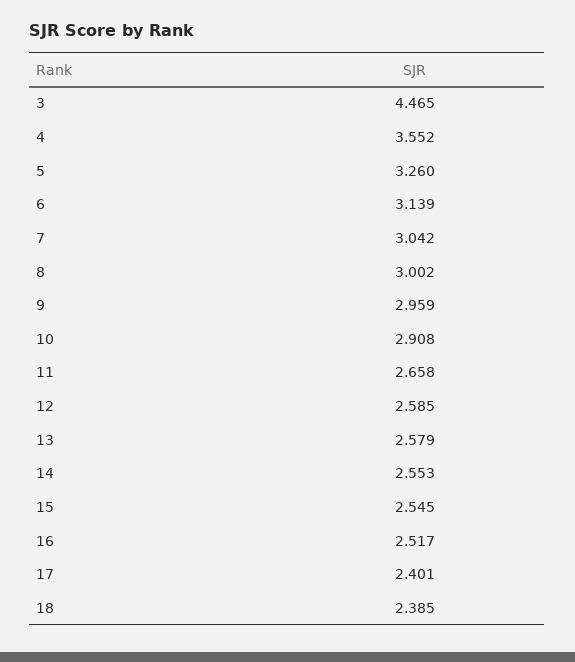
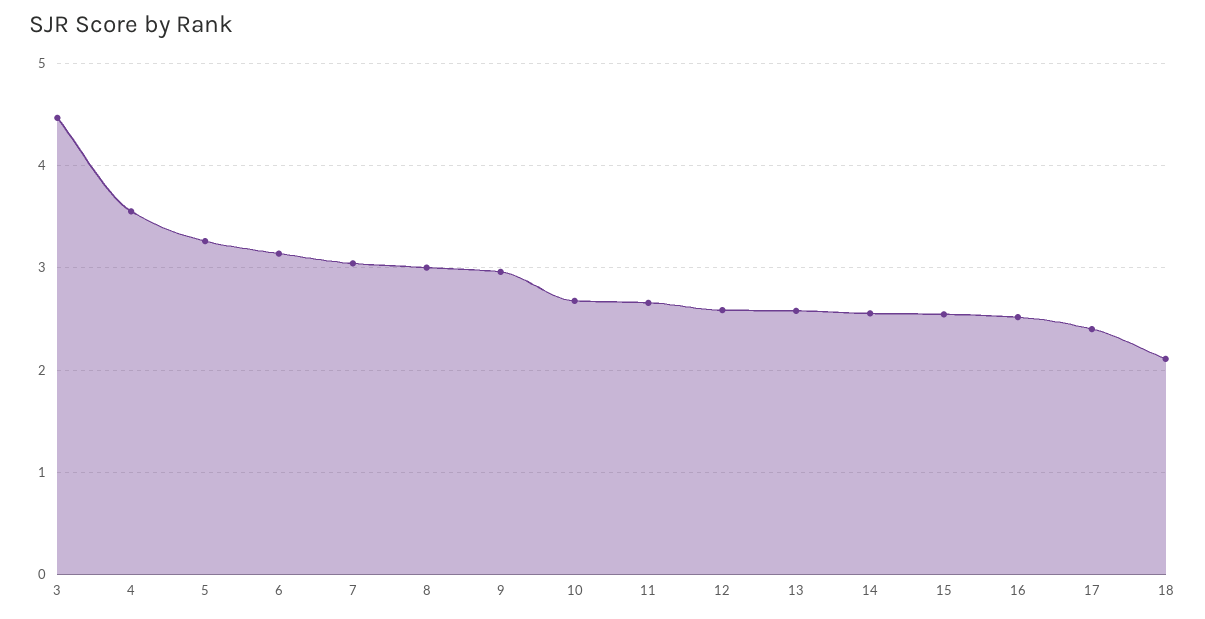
10: 2.908 -> 2.7
18: 2.385 -> 2.1

